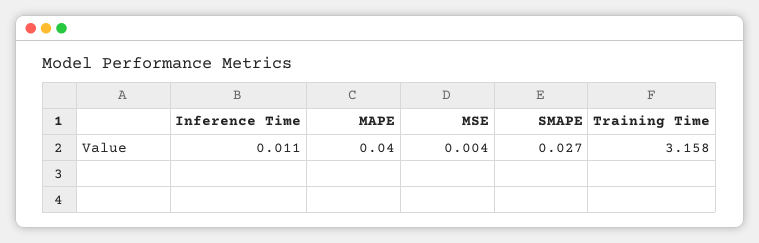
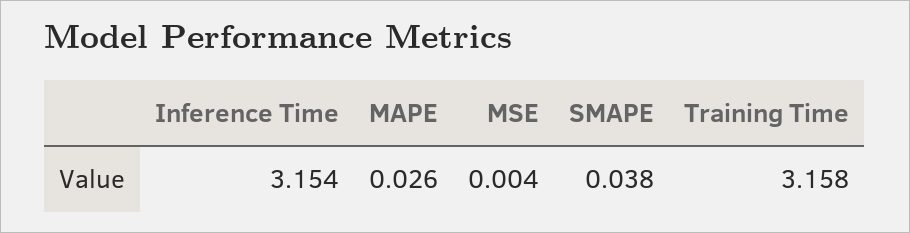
Inference Time: 0.011 -> 3.154
MAPE: 0.04 -> 0.026
SMAPE: 0.027 -> 0.038

